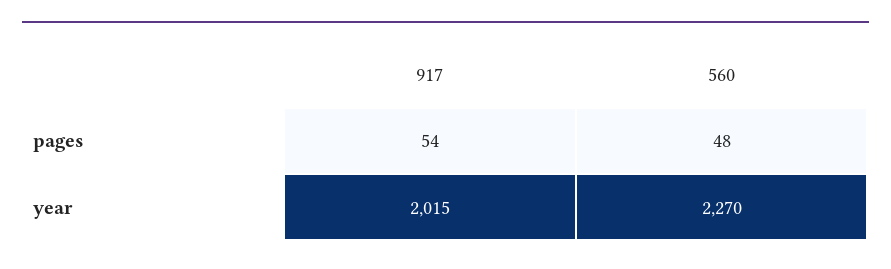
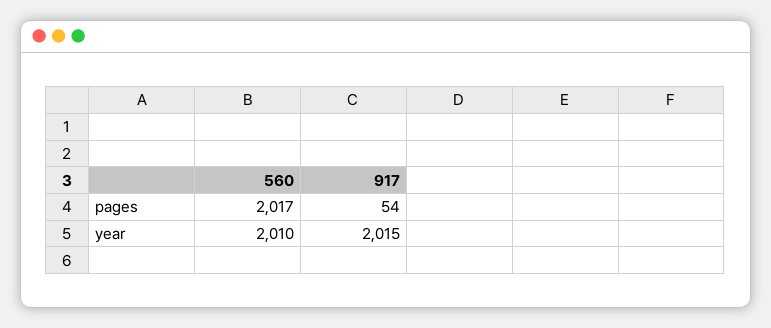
560, pages: 48 -> 2017
560, year: 2270 -> 2010

